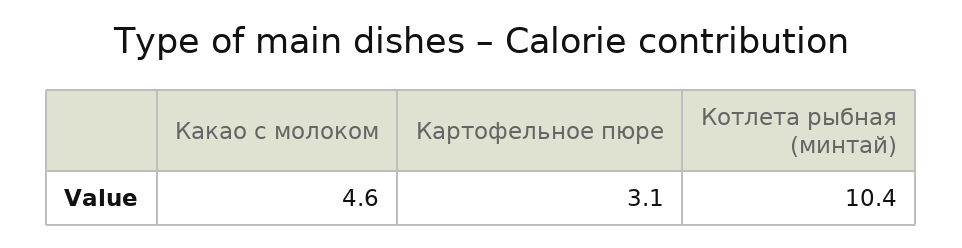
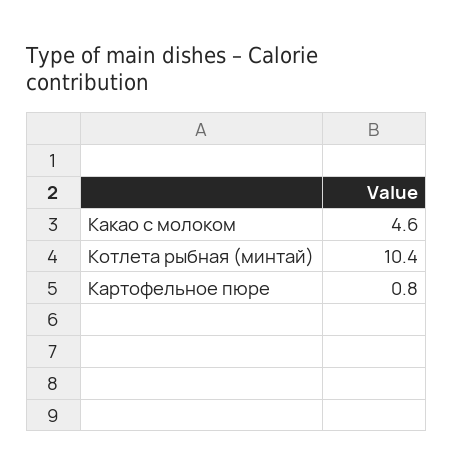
Картофельное пюре: 3.1 -> 0.8

